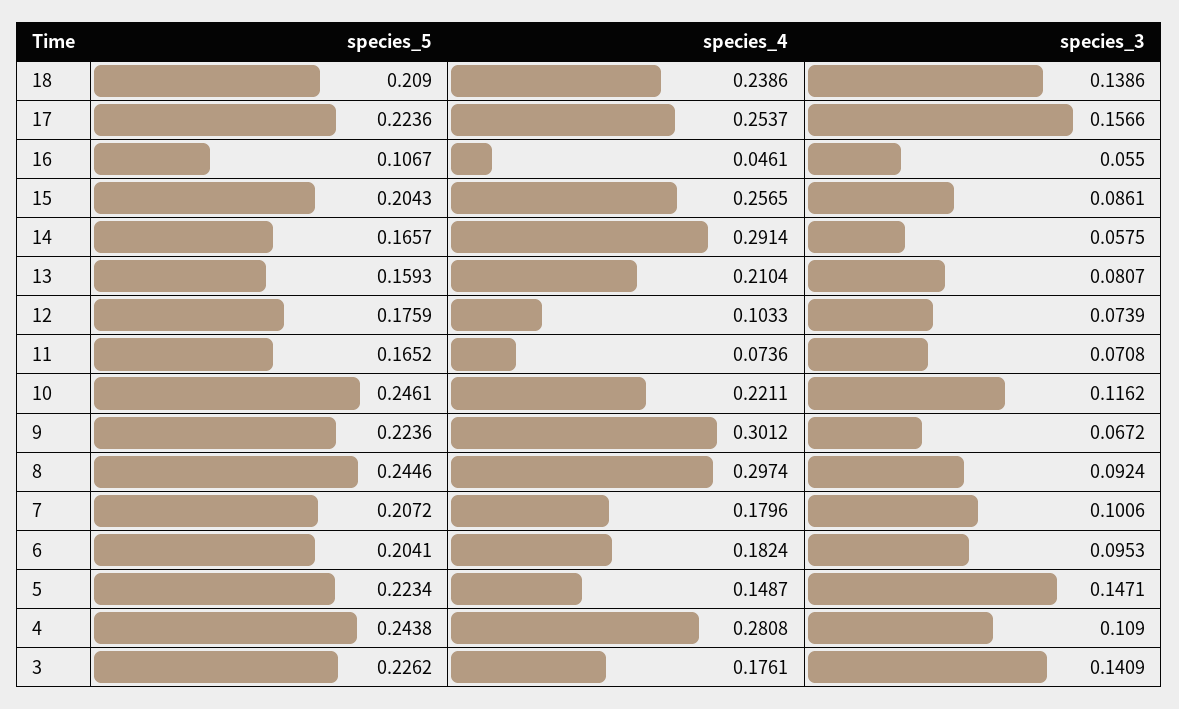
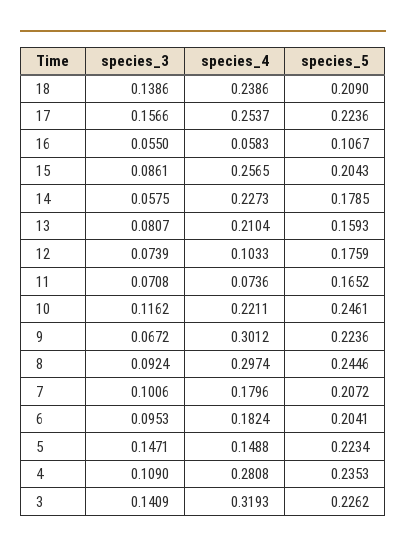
species_4, 16: 0.0461 -> 0.0583
species_5, 14: 0.1657 -> 0.1785
species_4, 14: 0.2914 -> 0.2273
species_4, 5: 0.1487 -> 0.1488
species_5, 4: 0.2438 -> 0.2353
species_4, 3: 0.1761 -> 0.3193

